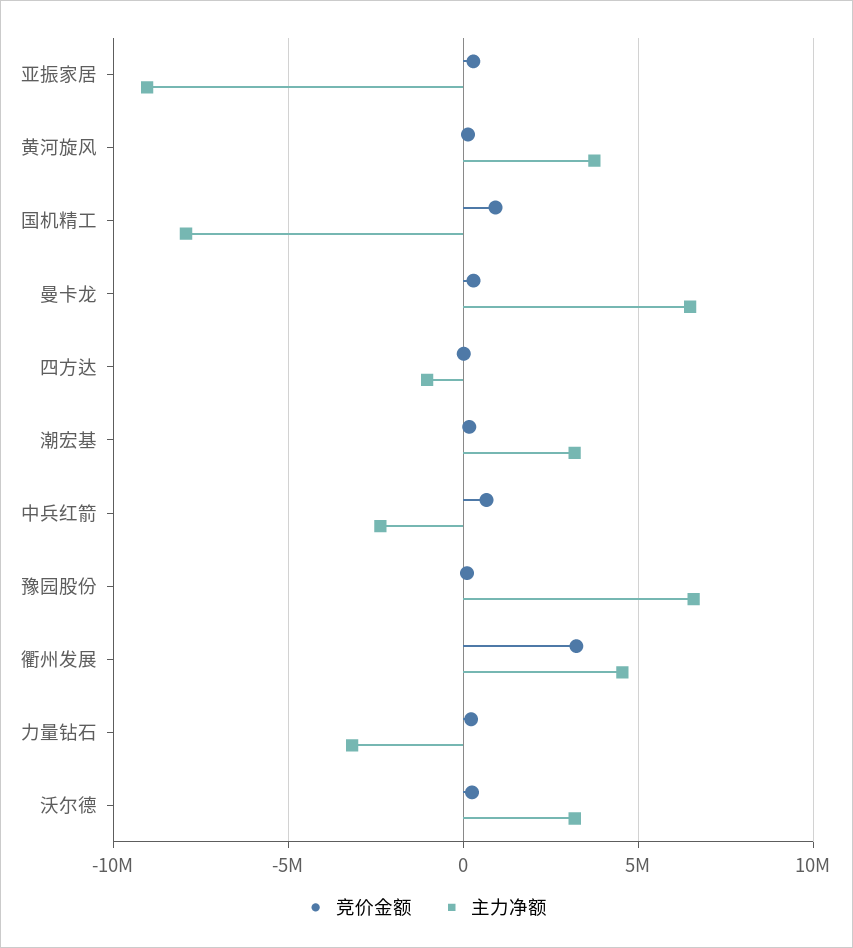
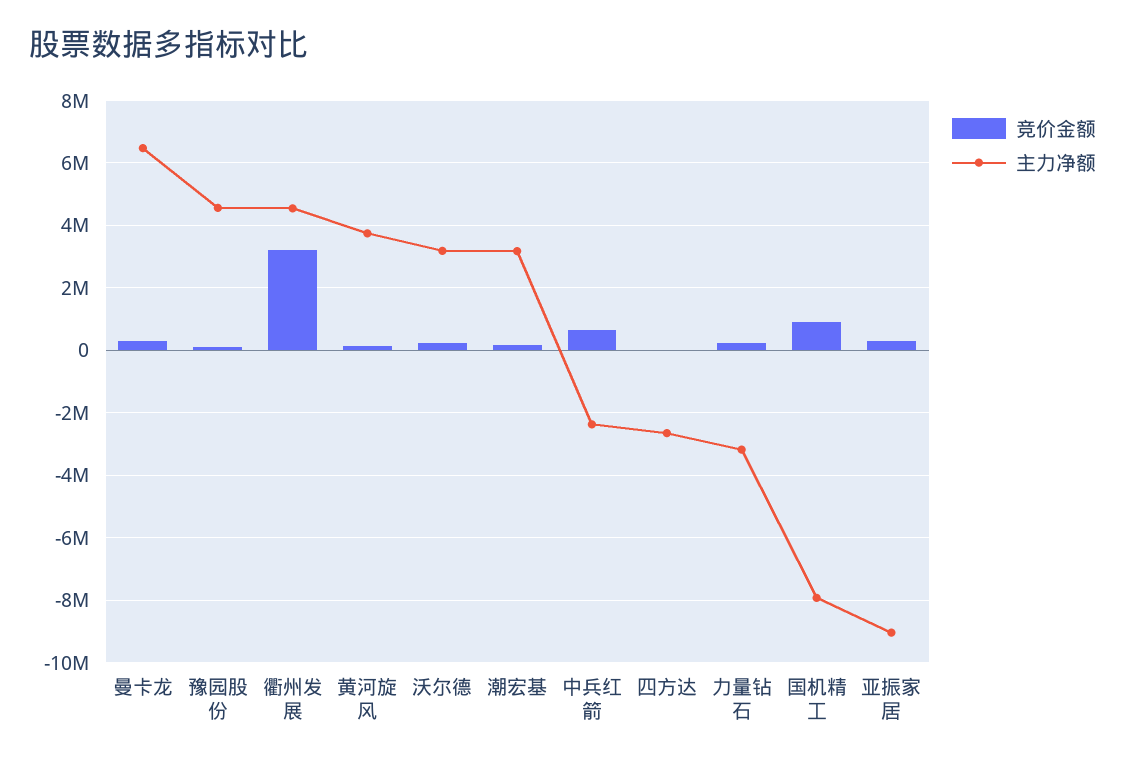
主力净额, 四方达: -1000000 -> -2600000
主力净额, 豫园股份: 6500000 -> 4600000

